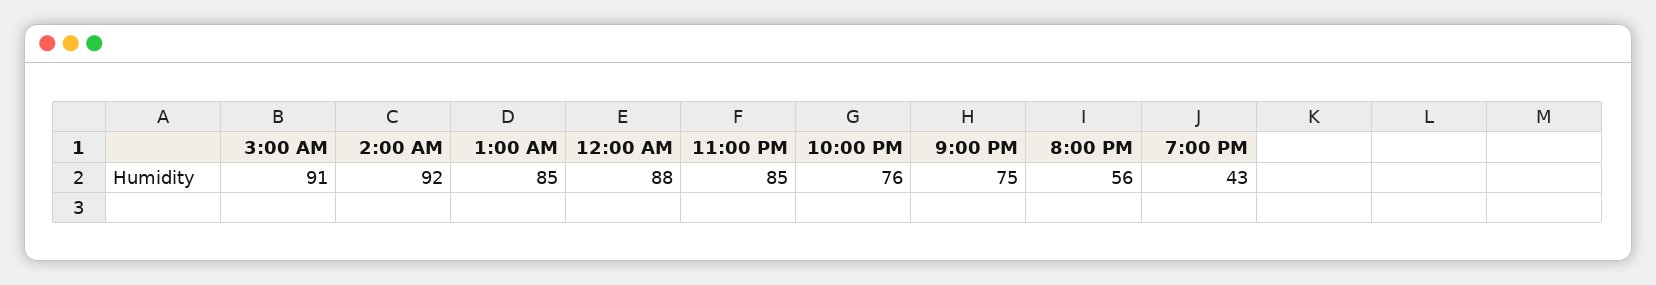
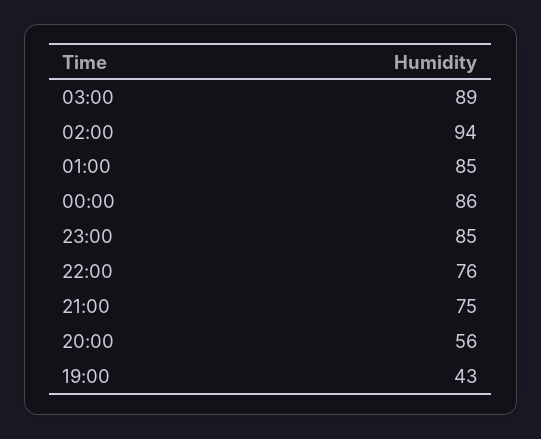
3:00 AM: 91 -> 89
2:00 AM: 92 -> 94
12:00 AM: 88 -> 86

